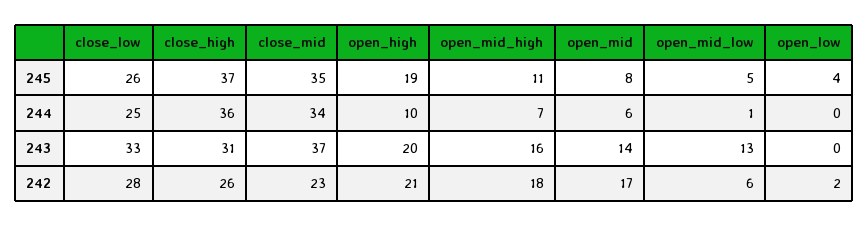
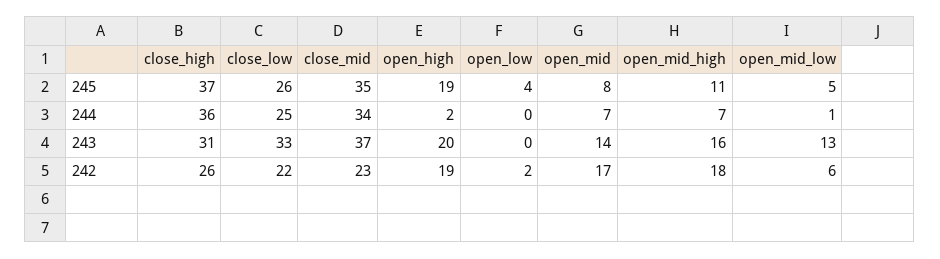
open_high, 244: 10 -> 2
open_mid, 244: 6 -> 7
close_low, 242: 28 -> 22
open_high, 242: 21 -> 19

